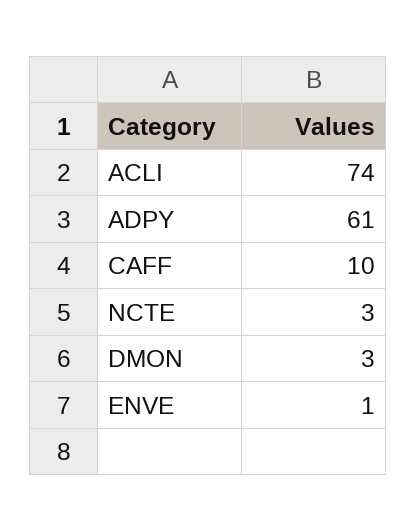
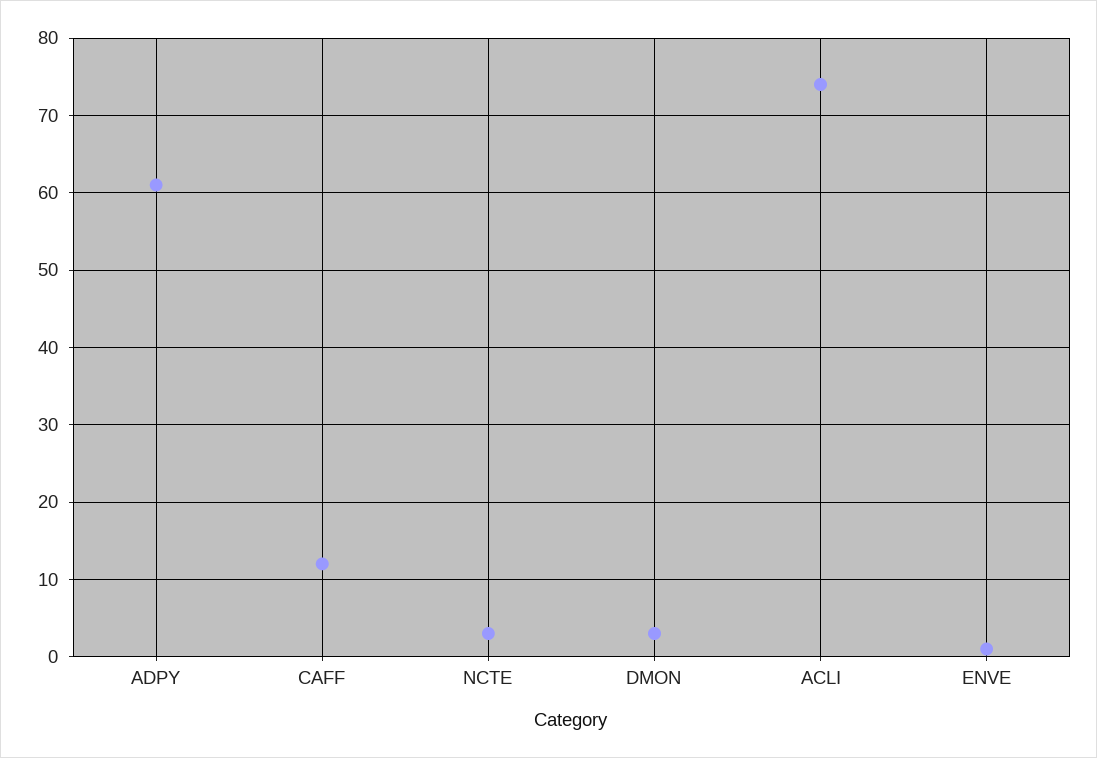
CAFF: 10 -> 12

